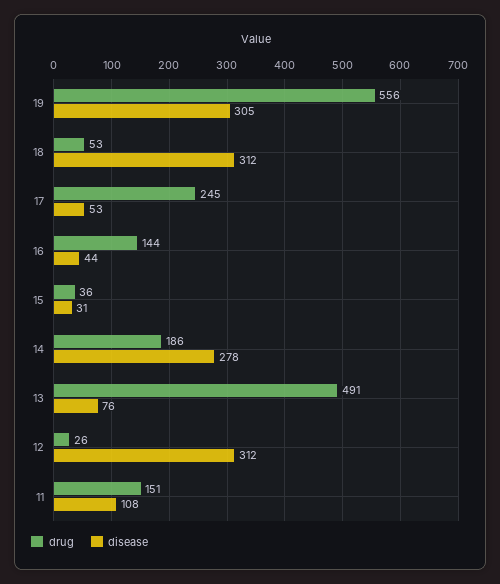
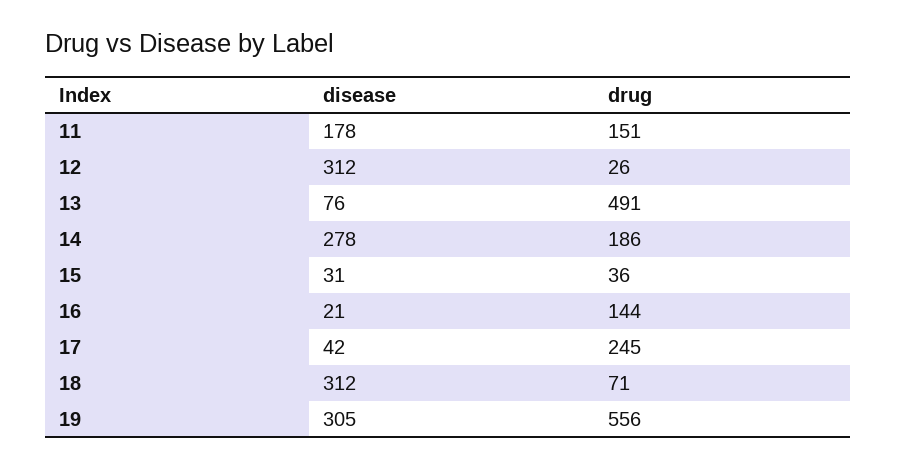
drug, 18: 53 -> 71
disease, 17: 53 -> 42
disease, 16: 44 -> 21
disease, 11: 108 -> 178

